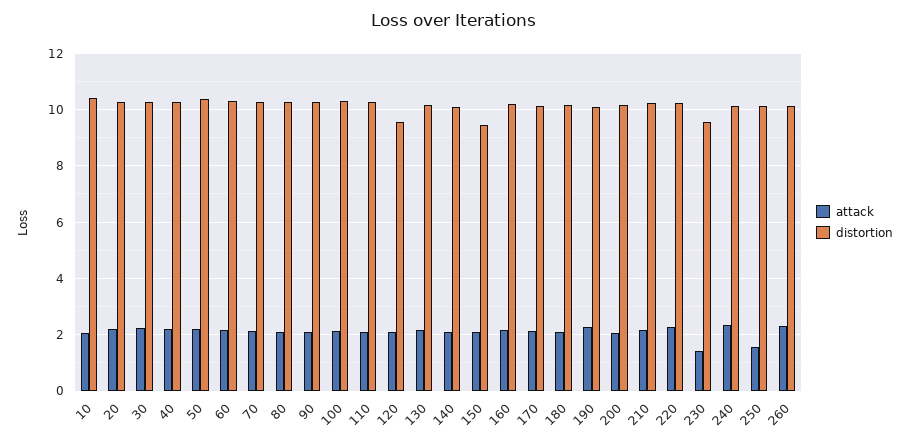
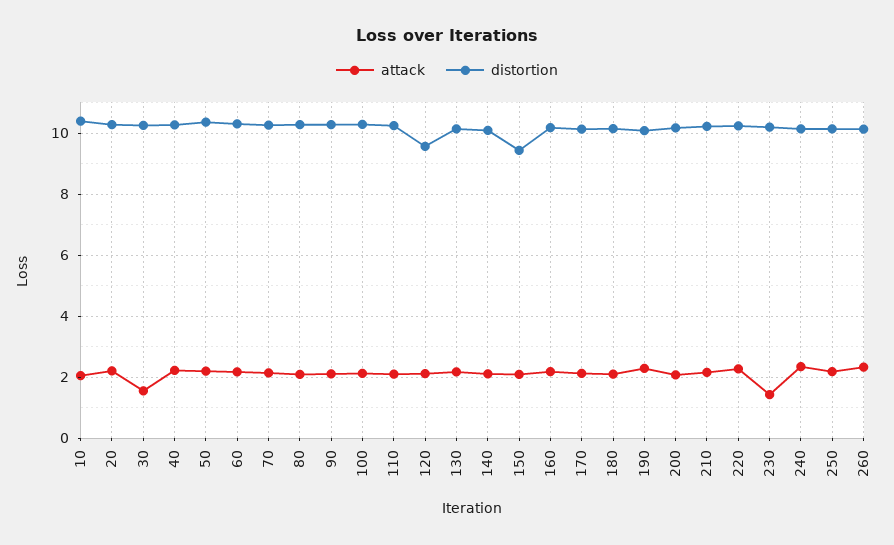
attack, 30: 2.25 -> 1.6
distortion, 230: 9.5 -> 10.2
attack, 250: 1.5 -> 2.2

